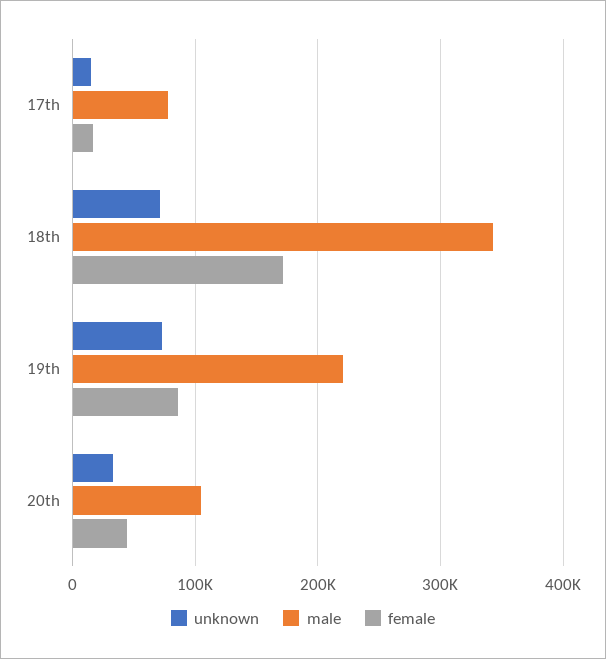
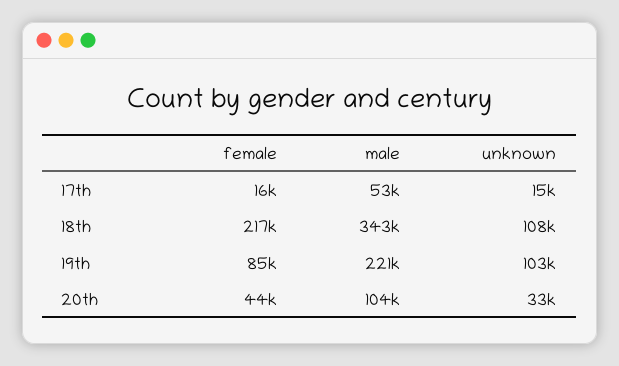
male, 17th: 80000 -> 53000
unknown, 18th: 70000 -> 108000
female, 18th: 170000 -> 217000
unknown, 19th: 70000 -> 103000

